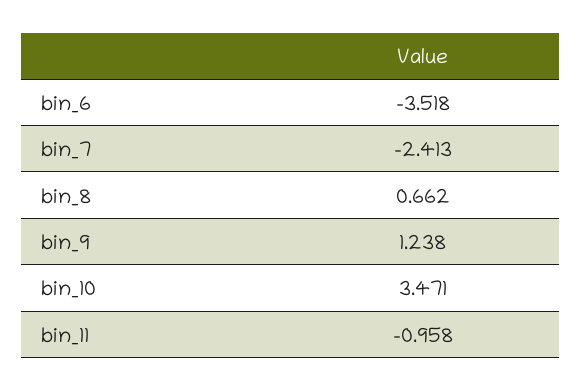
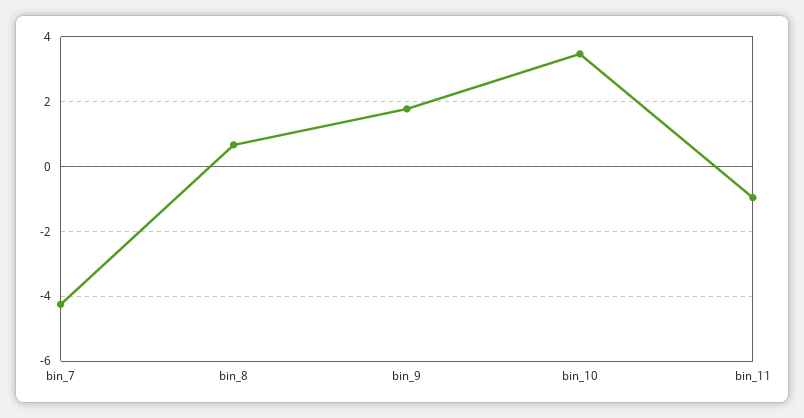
bin_6: -3.518 -> none
bin_7: -2.413 -> -4.2
bin_9: 1.238 -> 1.8

